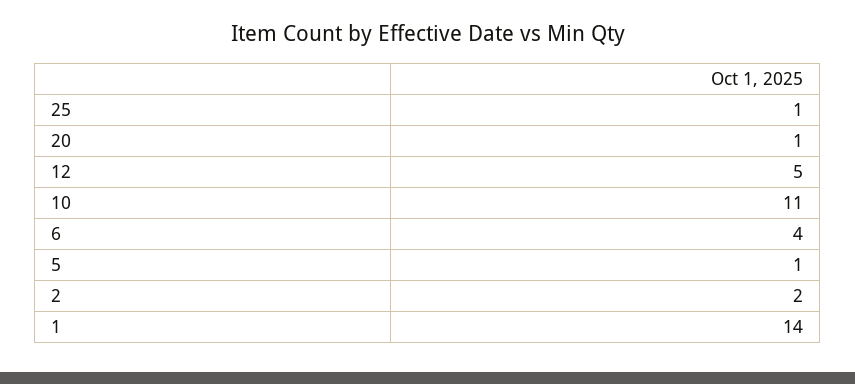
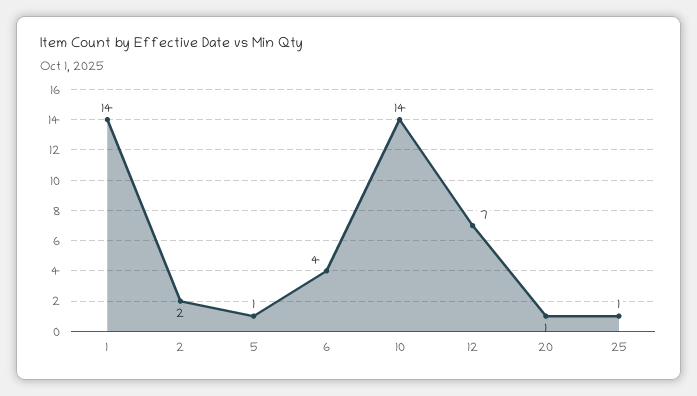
12: 5 -> 7
10: 11 -> 14

